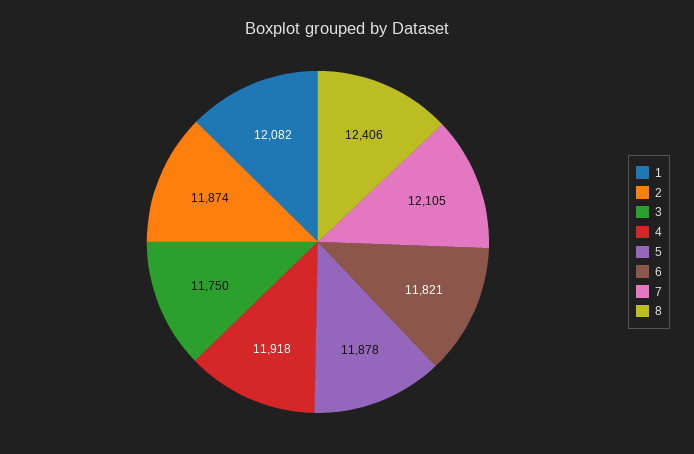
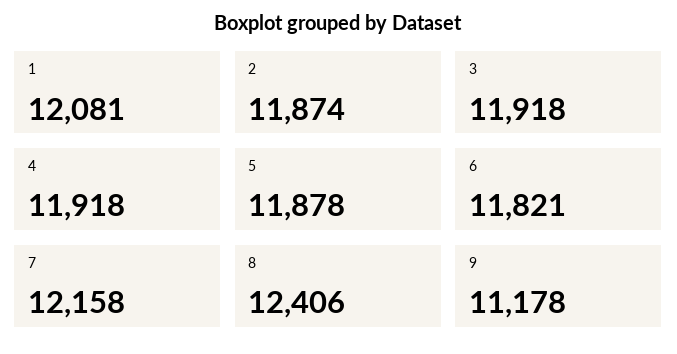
1: 12082 -> 12081
3: 11750 -> 11918
7: 12105 -> 12158
9: none -> 11178

